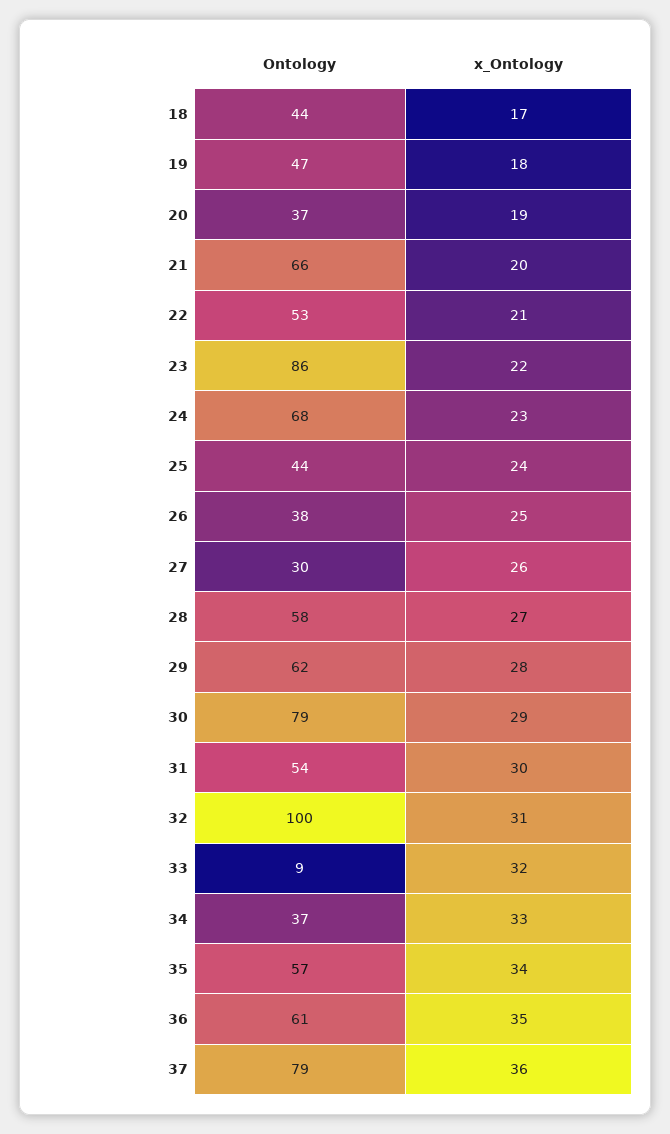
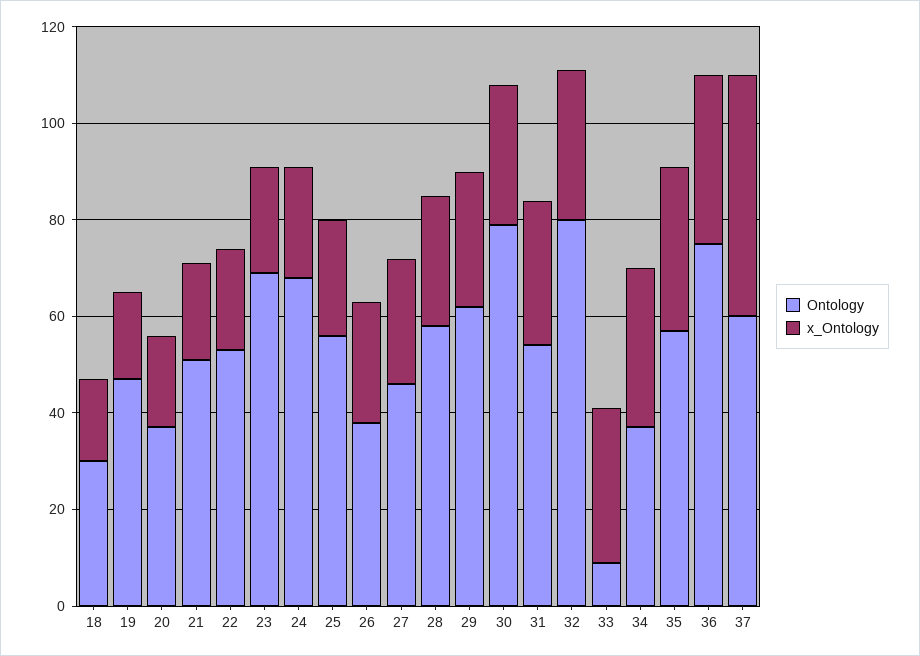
Ontology, 18: 44 -> 30
Ontology, 21: 66 -> 50
Ontology, 23: 86 -> 70
Ontology, 25: 44 -> 55
Ontology, 27: 30 -> 45
Ontology, 32: 100 -> 80
Ontology, 36: 61 -> 75
Ontology, 37: 79 -> 60
x_Ontology, 37: 36 -> 50

